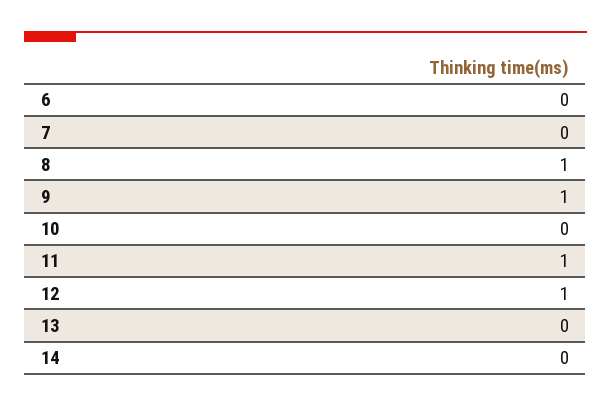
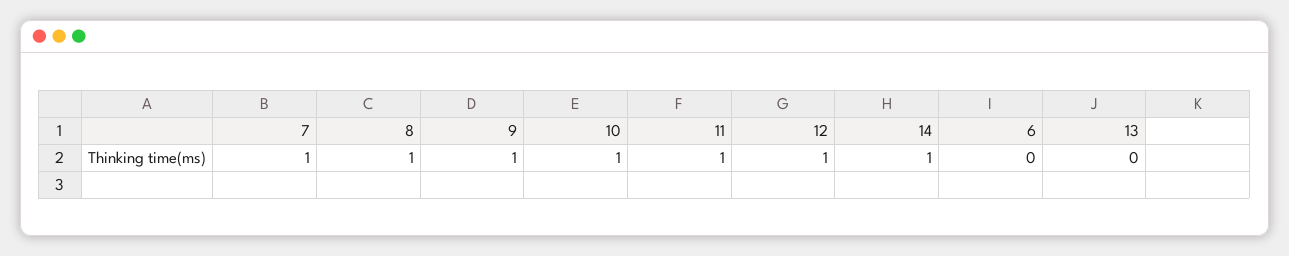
7: 0 -> 1
10: 0 -> 1
14: 0 -> 1

